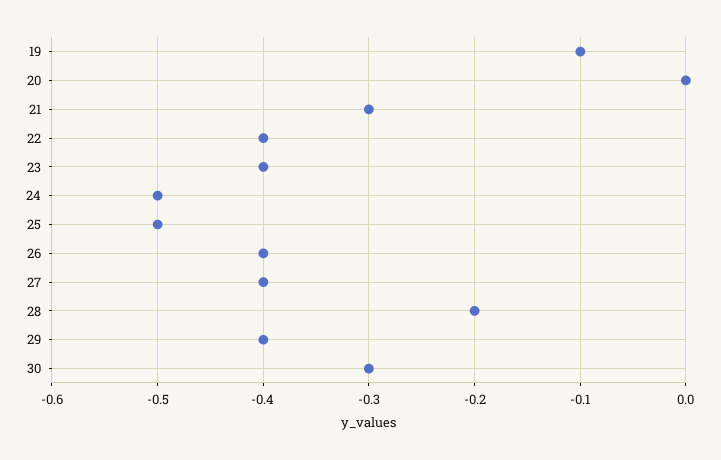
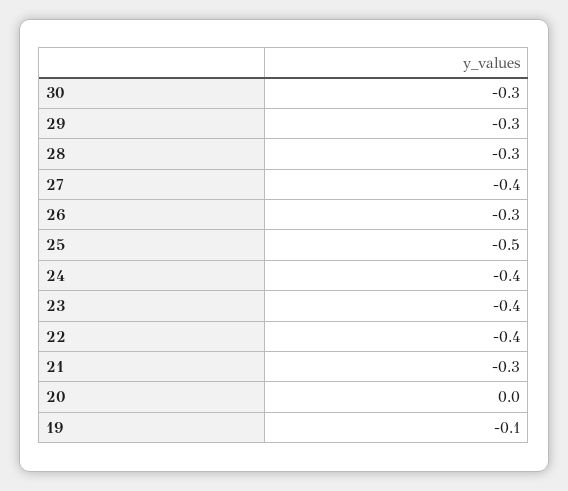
24: -0.5 -> -0.4
26: -0.4 -> -0.3
28: -0.2 -> -0.3
29: -0.4 -> -0.3

